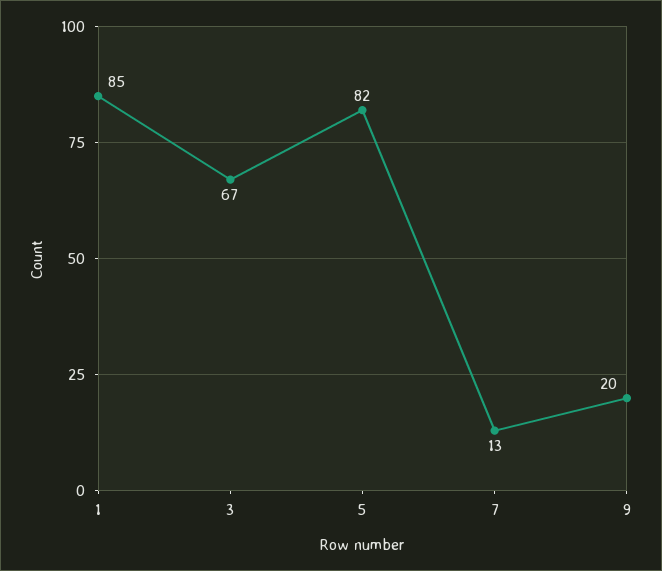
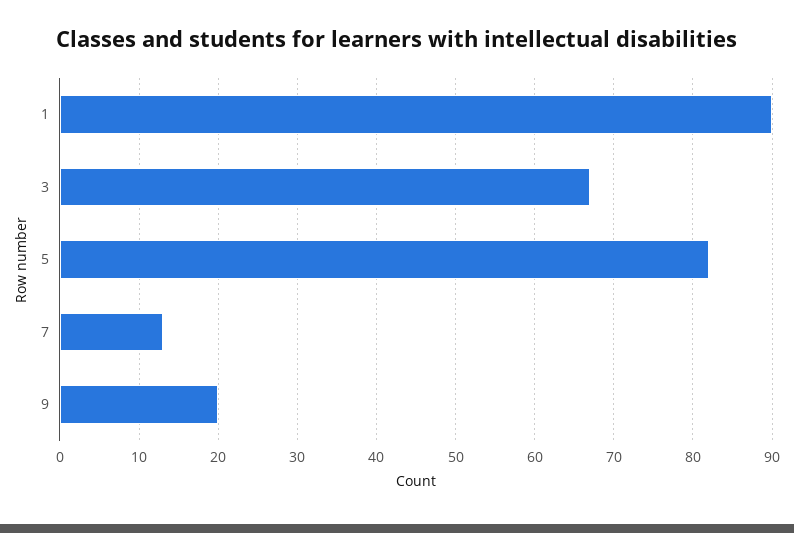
1: 85 -> 90

